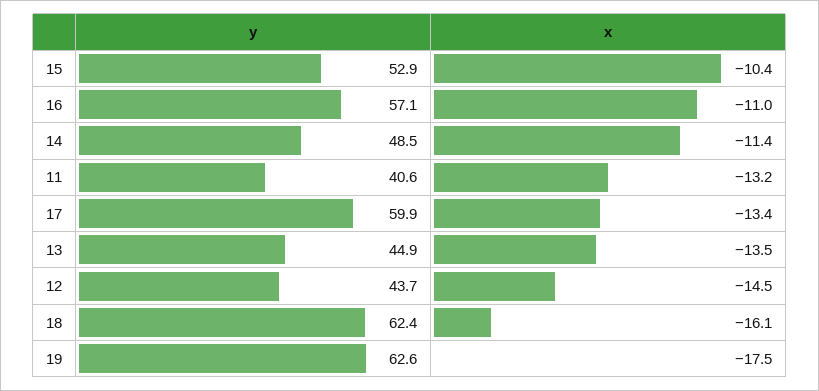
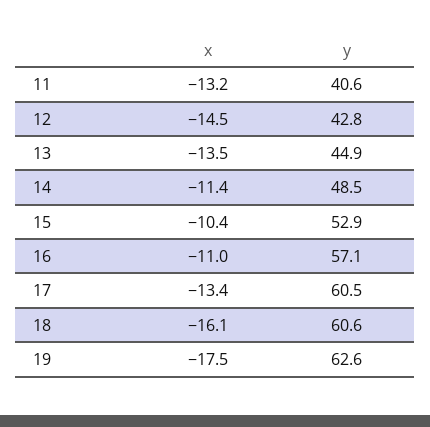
y, 17: 59.9 -> 60.5
y, 12: 43.7 -> 42.8
y, 18: 62.4 -> 60.6

